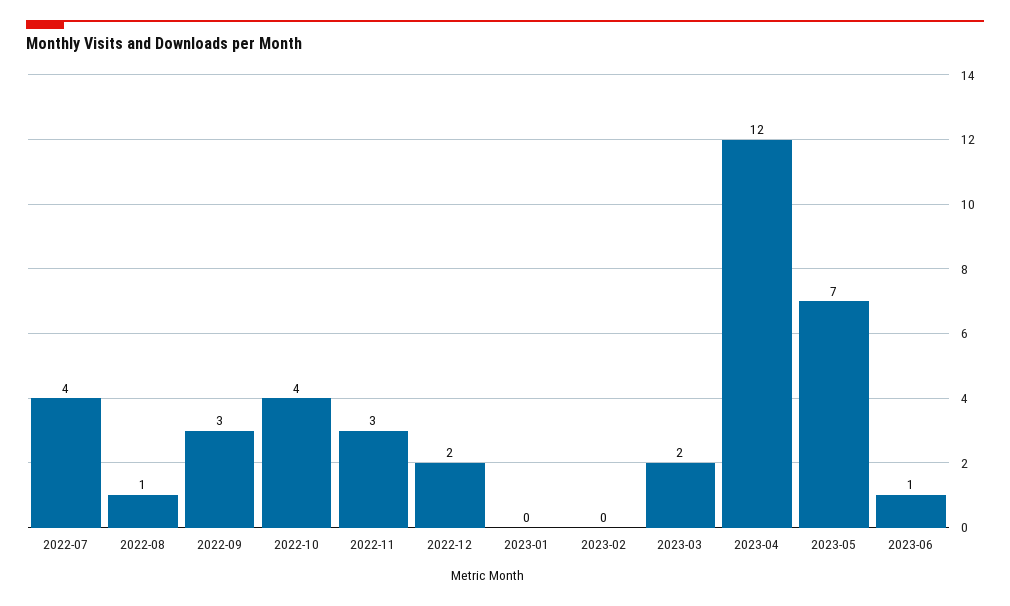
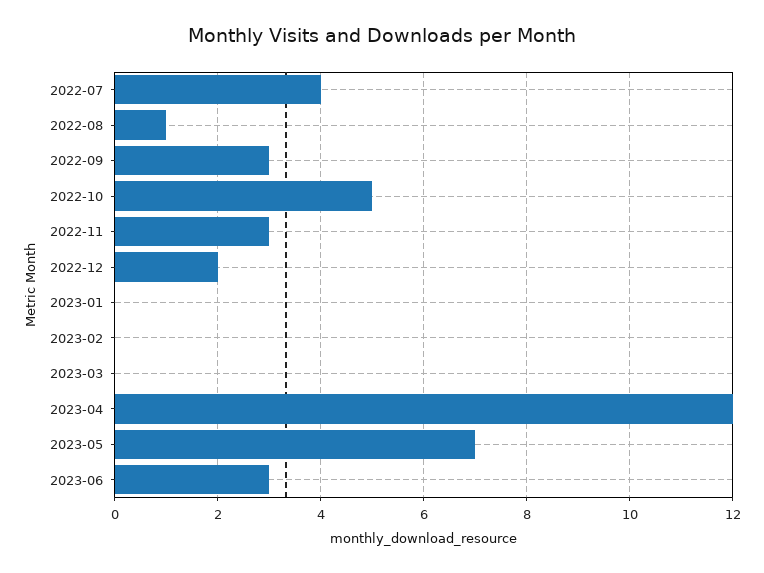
2022-10: 4 -> 5
2023-03: 2 -> 0
2023-06: 1 -> 3

